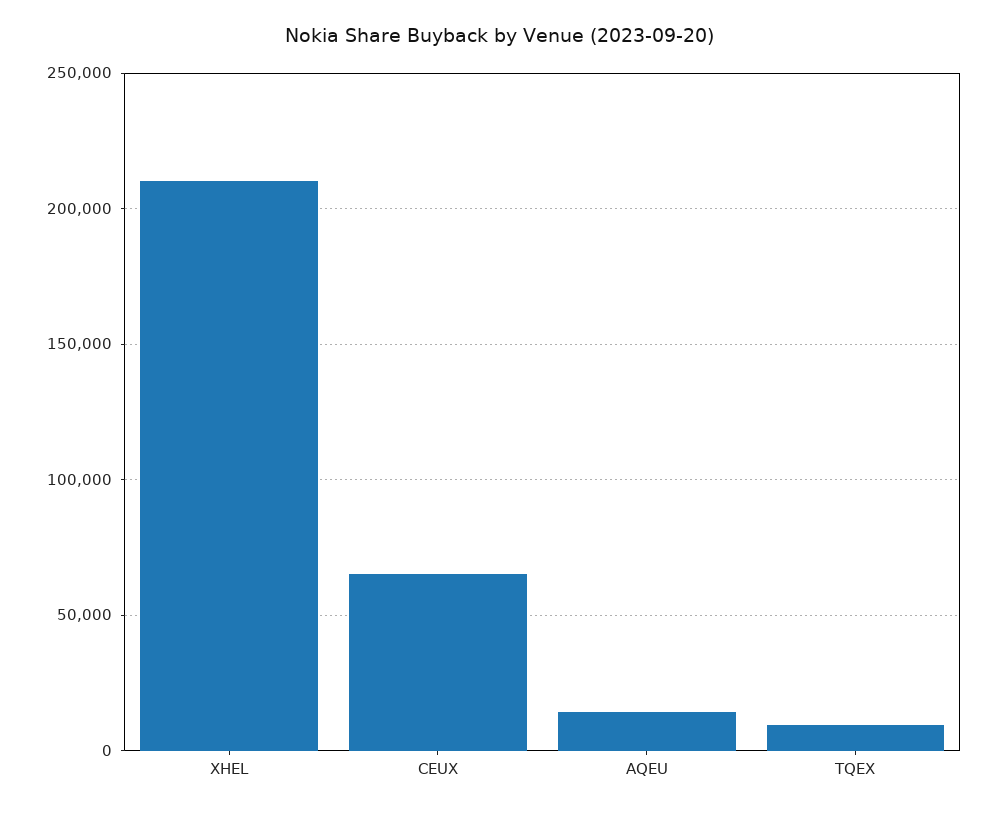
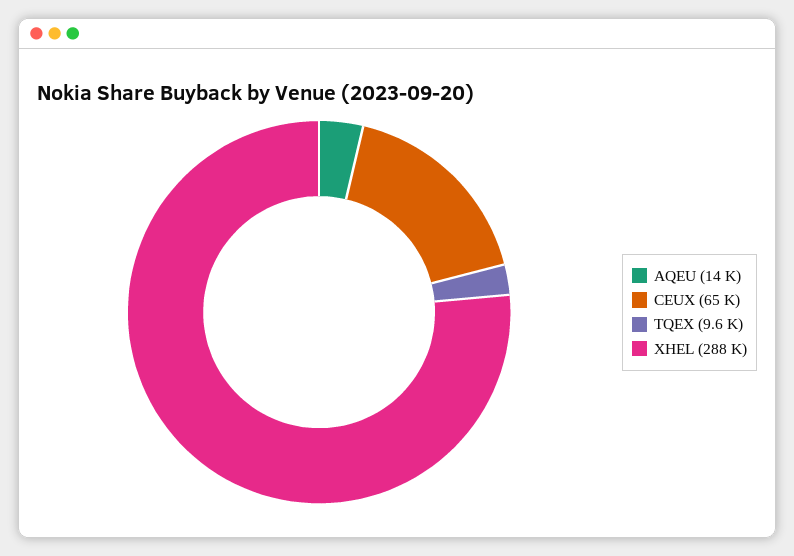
XHEL: 210000 -> 288000

